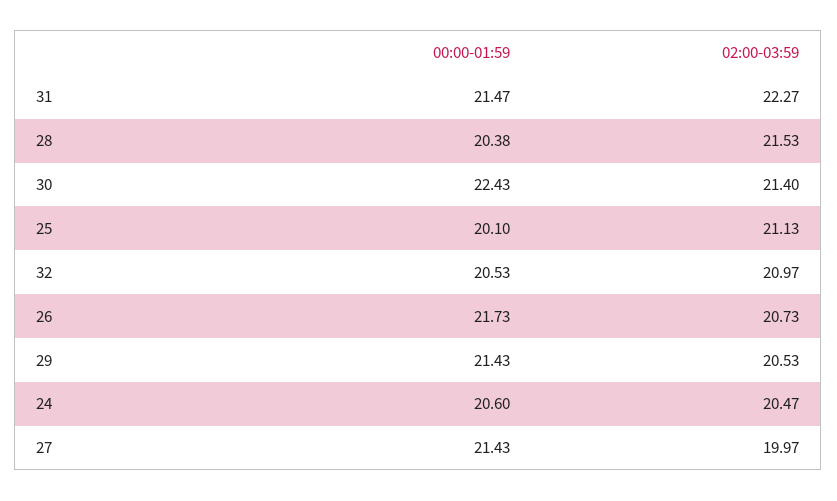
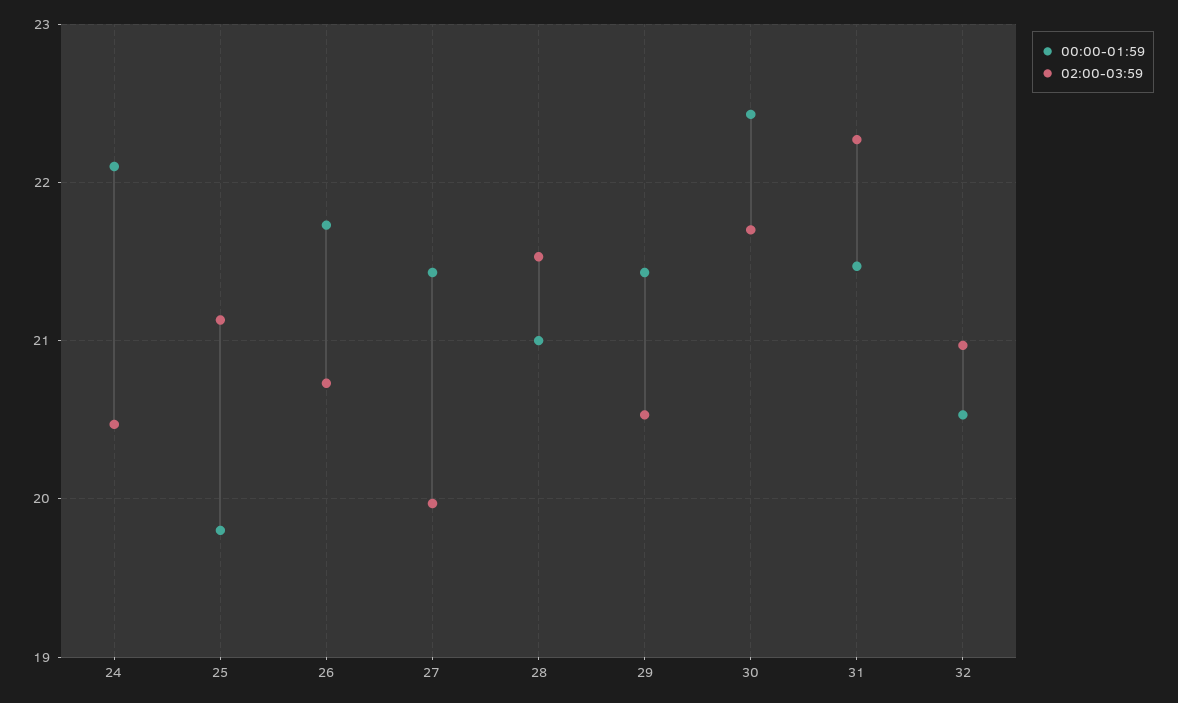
00:00-01:59, 28: 20.38 -> 21
02:00-03:59, 30: 21.4 -> 21.7
00:00-01:59, 25: 20.1 -> 19.8
00:00-01:59, 24: 20.6 -> 22.1

